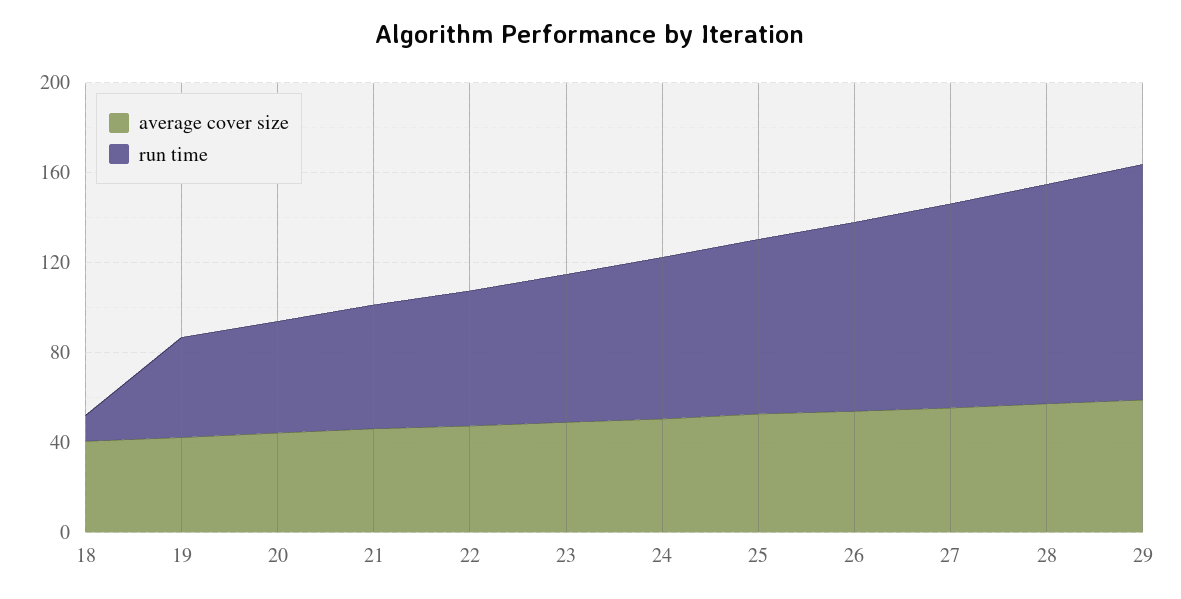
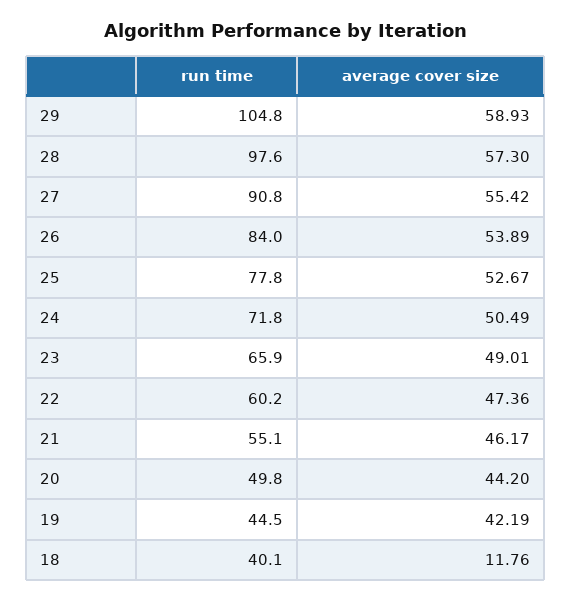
average cover size, 18: 40 -> 11.76
run time, 18: 10 -> 40.1

